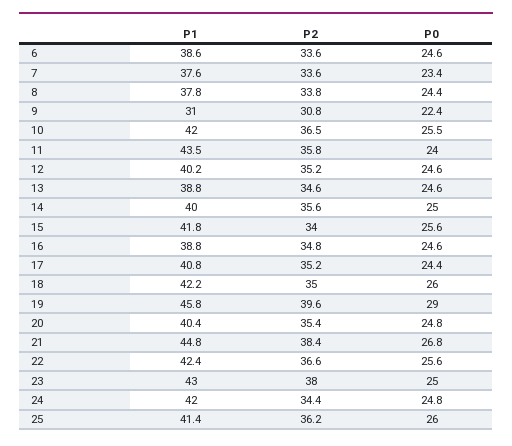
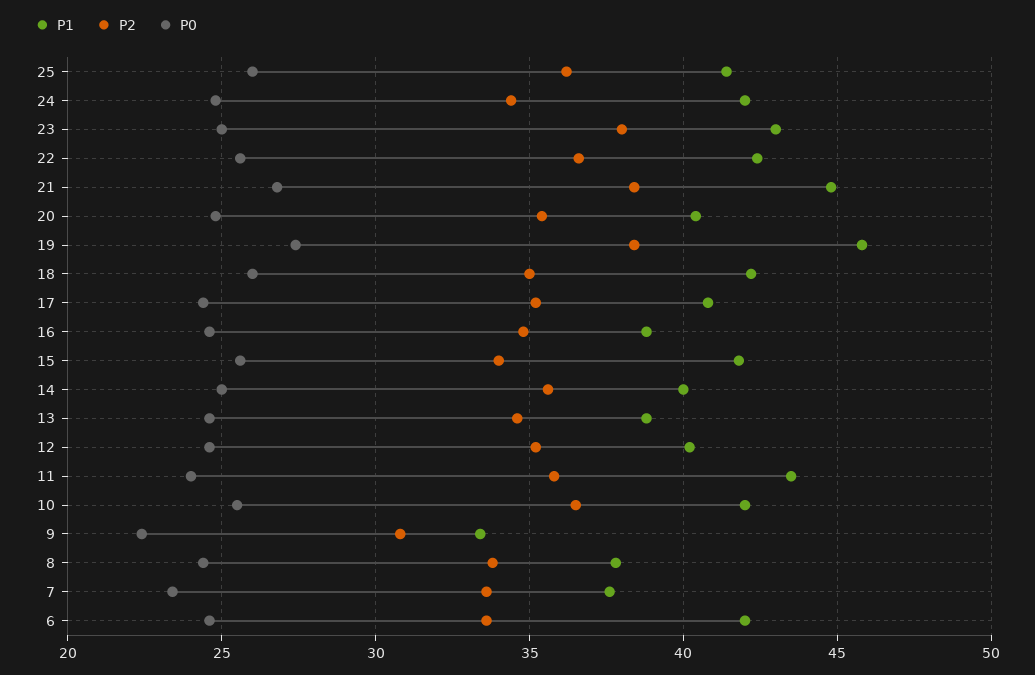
P1, 6: 38.6 -> 42
P1, 9: 31 -> 33.5
P2, 19: 39.6 -> 38.5
P0, 19: 29 -> 27.5

